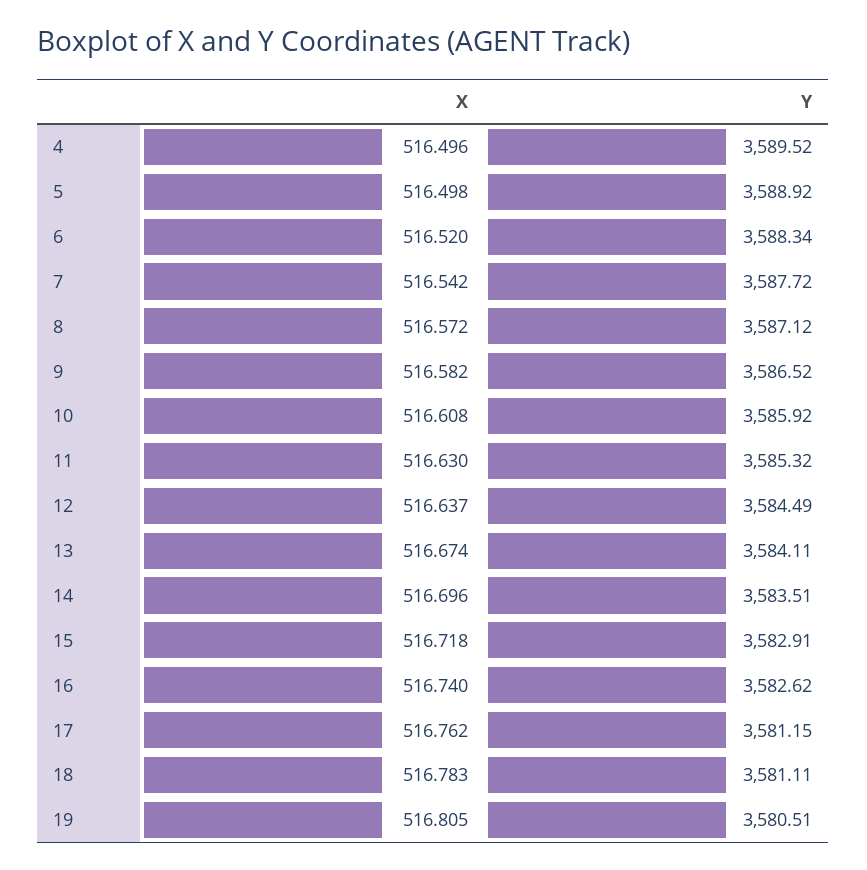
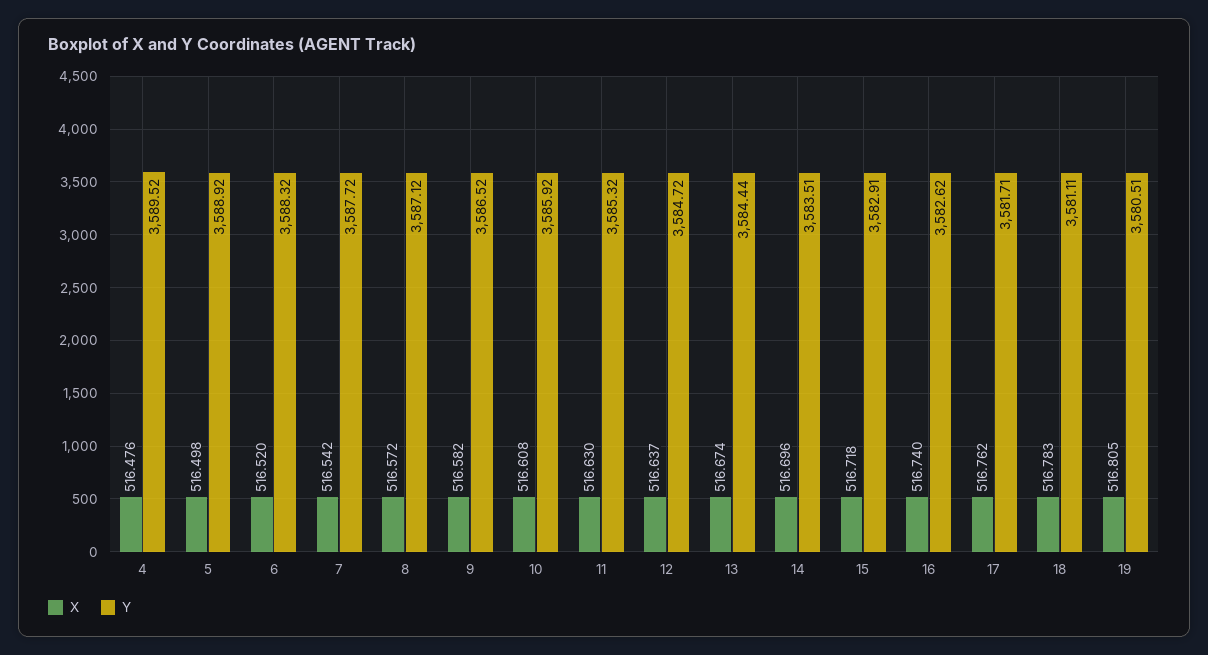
X, 4: 516.496 -> 516.476
Y, 6: 3588.34 -> 3588.32
Y, 12: 3584.49 -> 3584.72
Y, 13: 3584.11 -> 3584.44
Y, 17: 3581.15 -> 3581.71

